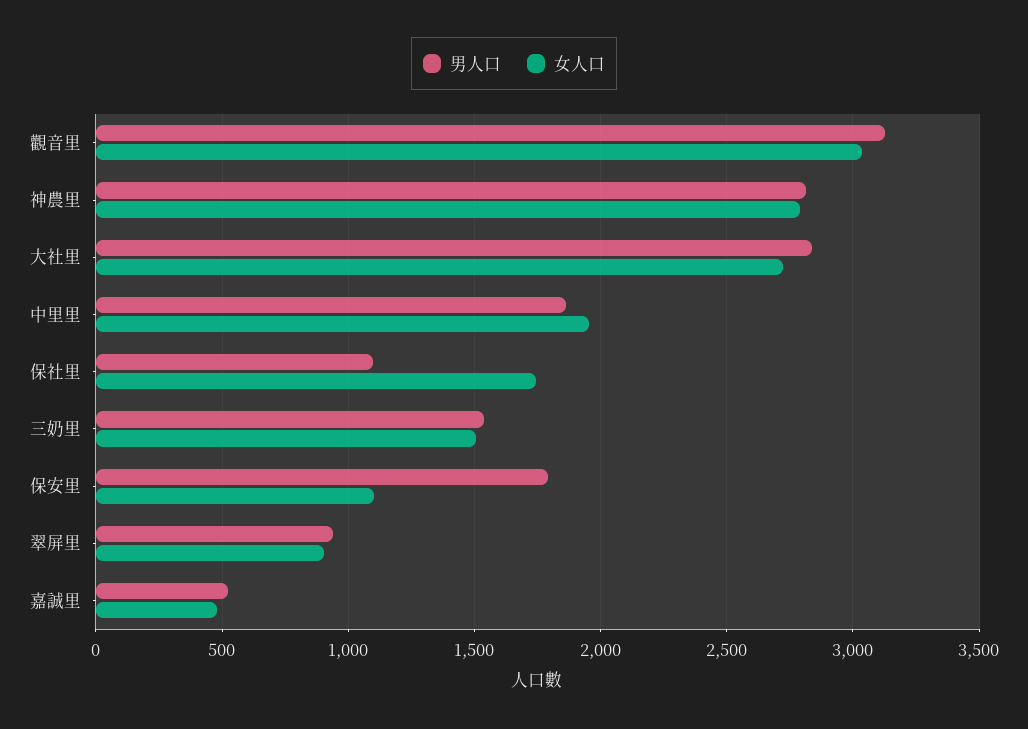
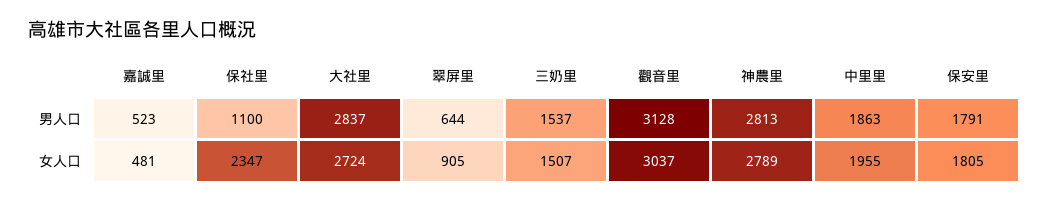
女人口, 保社里: 1750 -> 2347
女人口, 保安里: 1100 -> 1805
男人口, 翠屏里: 950 -> 644

